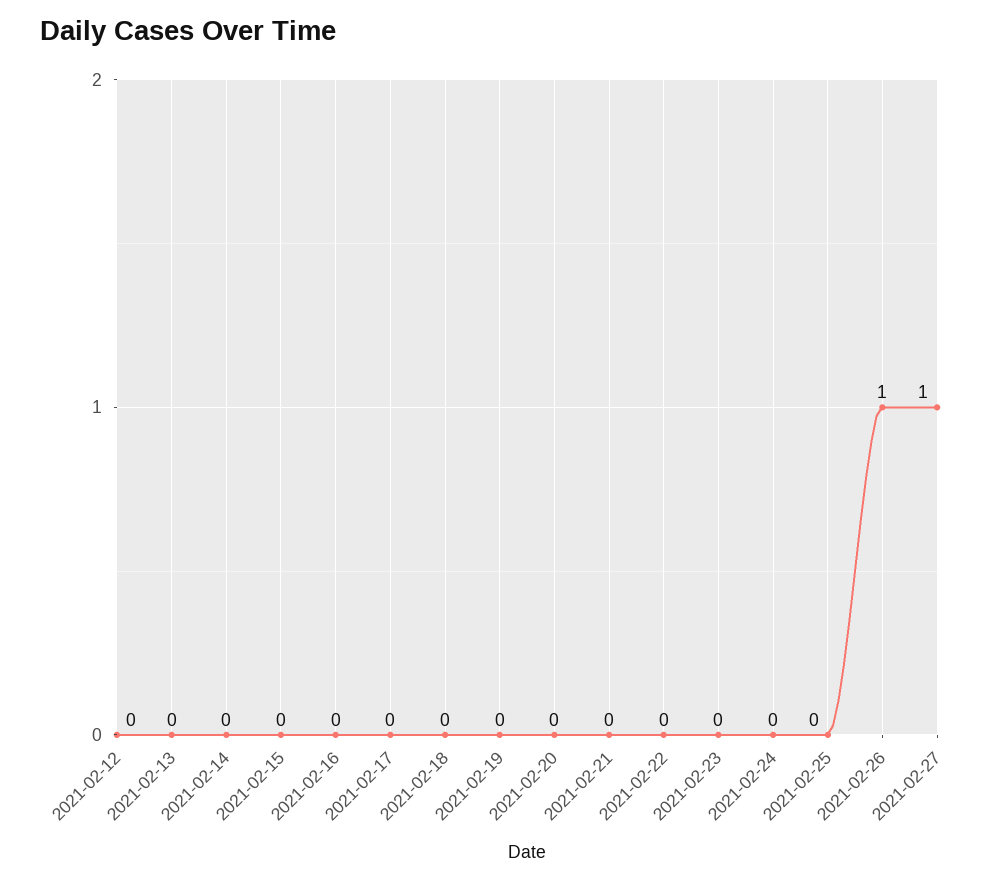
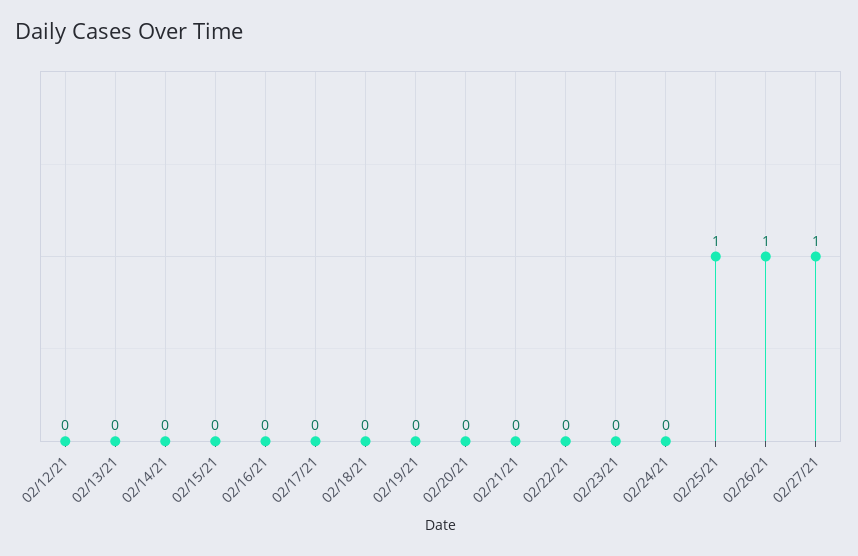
2021-02-25: 0 -> 1

